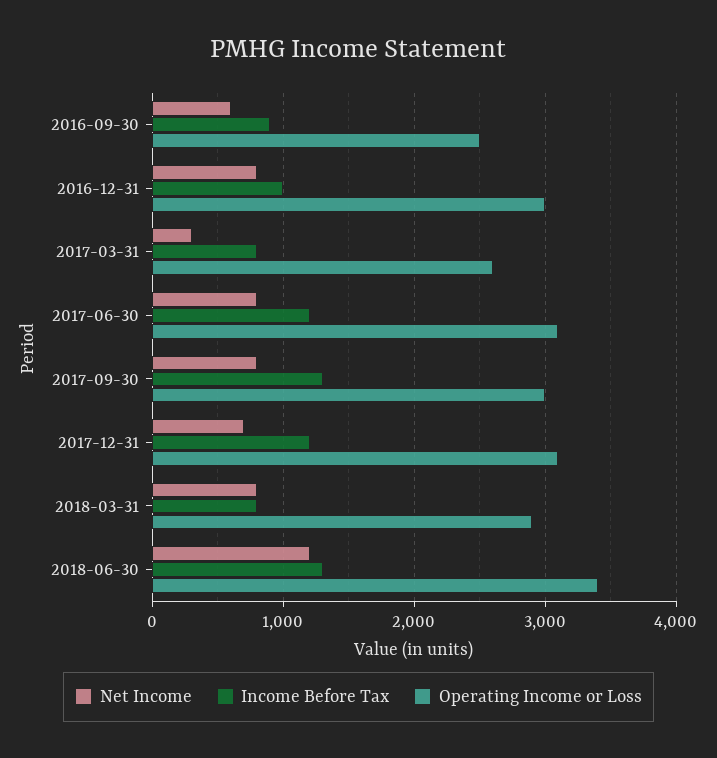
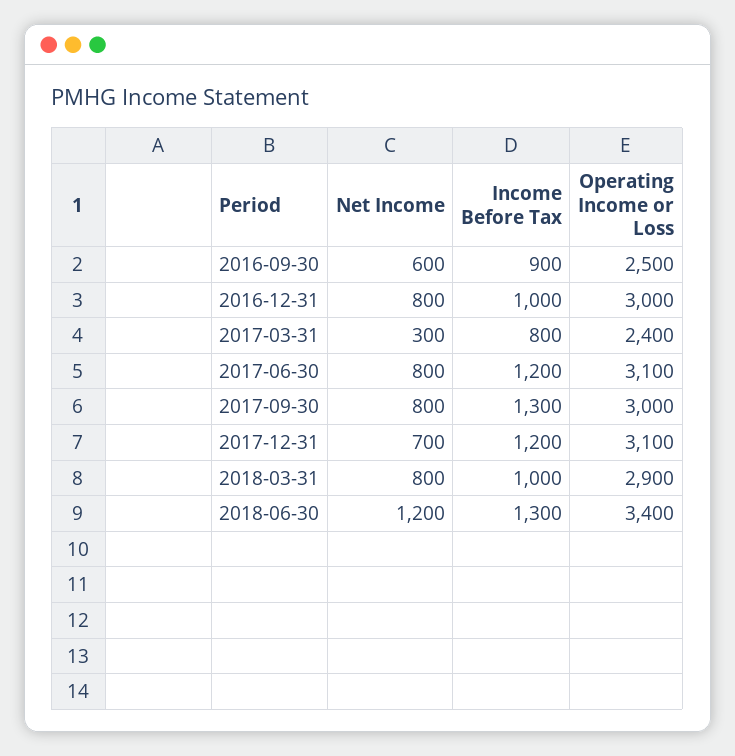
Operating Income or Loss, 2017-03-31: 2600 -> 2400
Income Before Tax, 2018-03-31: 800 -> 1000

